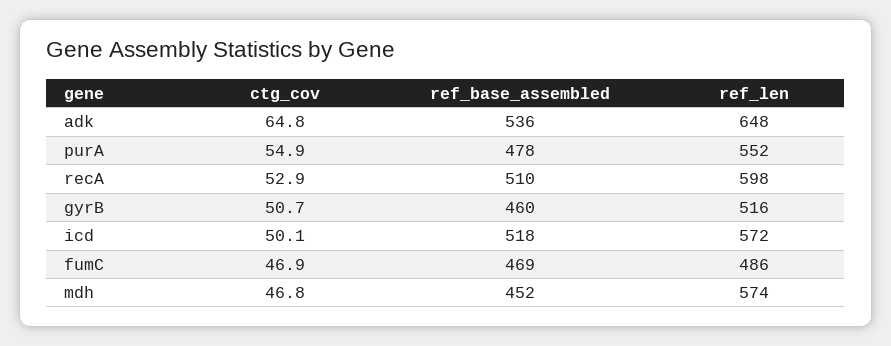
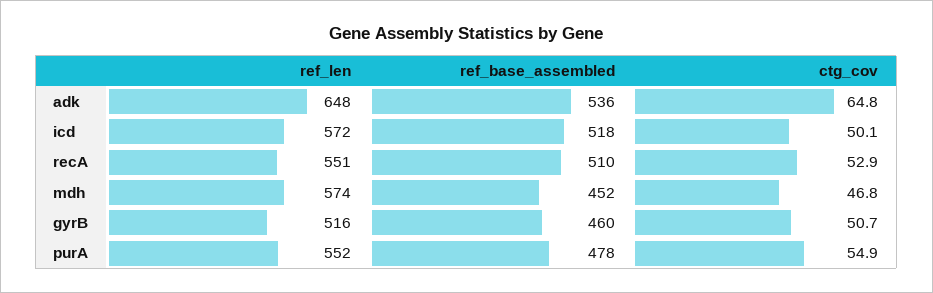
ref_len, recA: 598 -> 551
ctg_cov, fumC: 46.9 -> none
ref_base_assembled, fumC: 469 -> none
ref_len, fumC: 486 -> none

